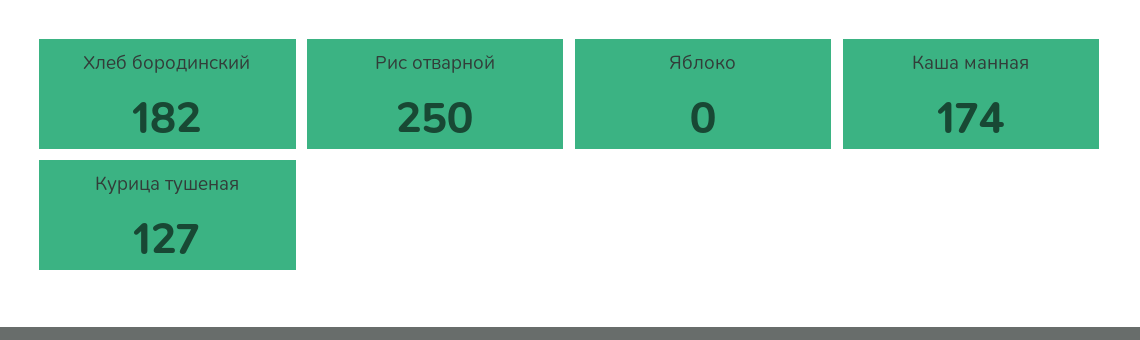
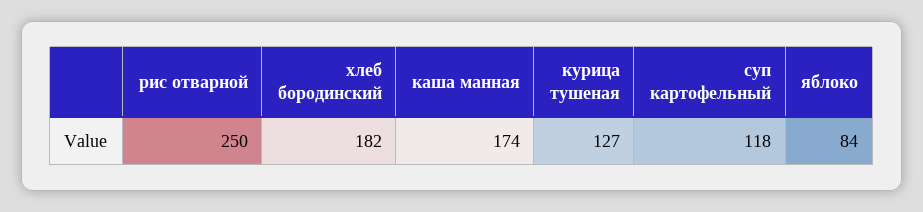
Яблоко: 0 -> 84
суп картофельный: none -> 118

